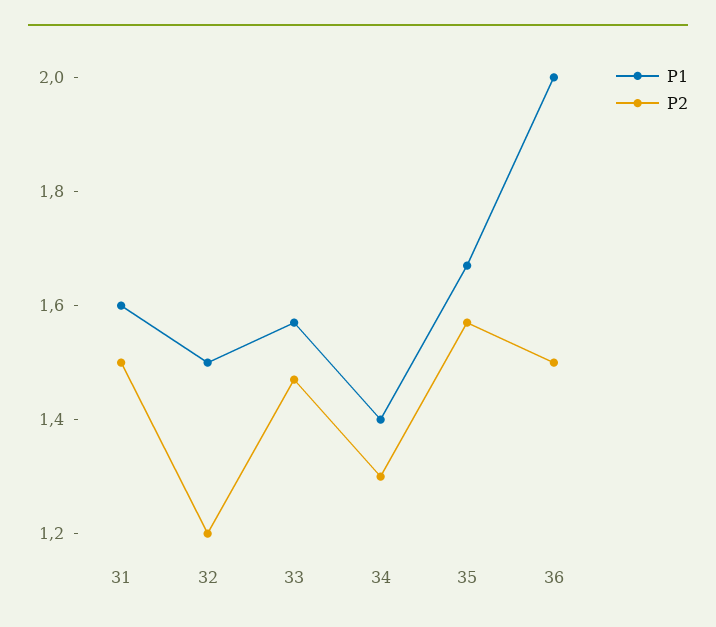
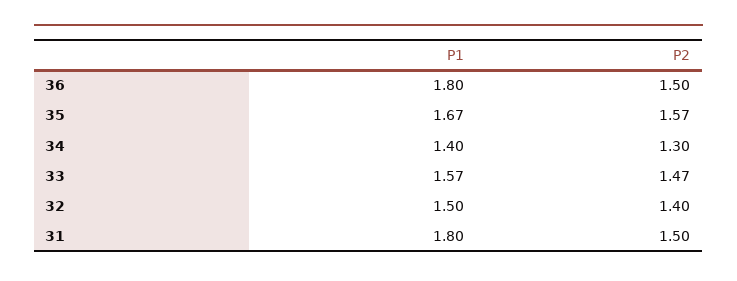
P1, 31: 1.6 -> 1.8
P2, 32: 1.2 -> 1.4
P1, 36: 2 -> 1.8

